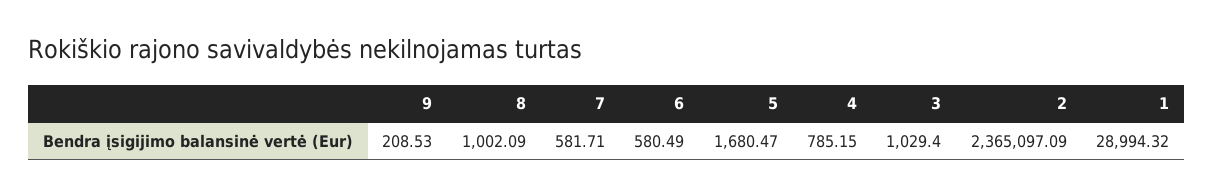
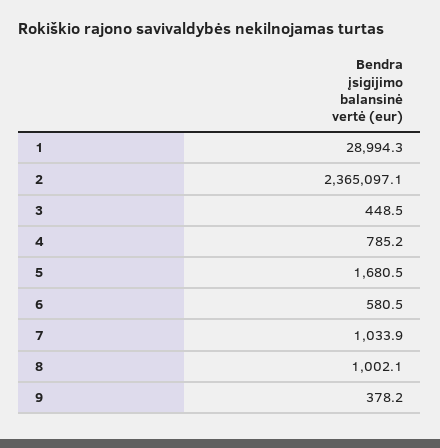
9: 208.53 -> 378.2
7: 581.71 -> 1033.9
3: 1029.4 -> 448.5

